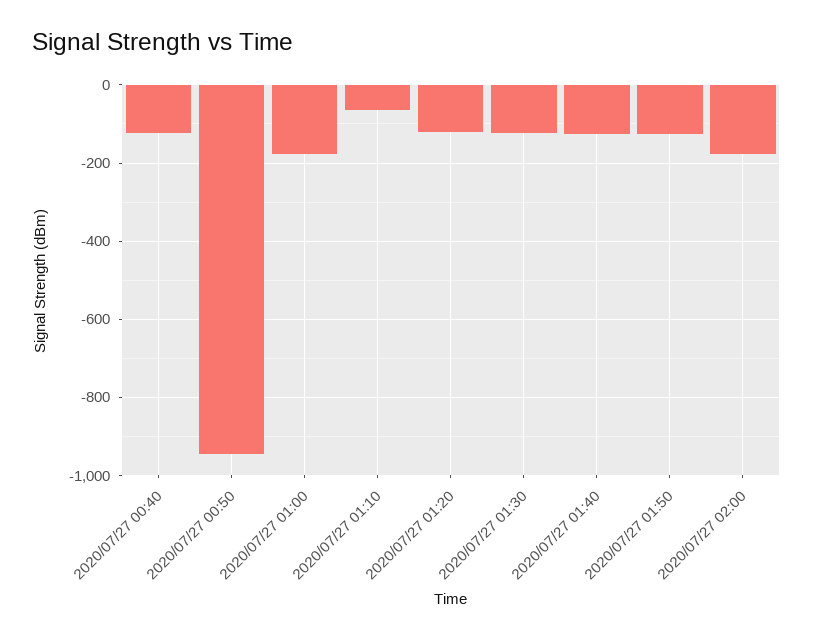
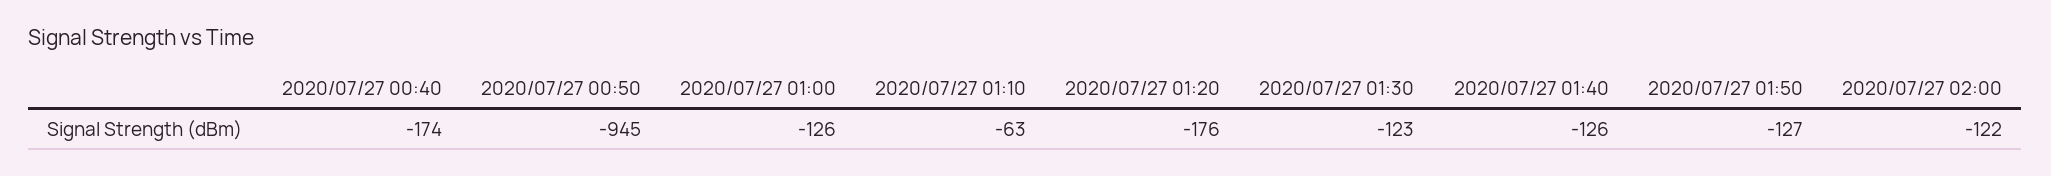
2020/07/27 00:40: -120 -> -174
2020/07/27 01:00: -180 -> -126
2020/07/27 01:20: -120 -> -176
2020/07/27 02:00: -180 -> -122

